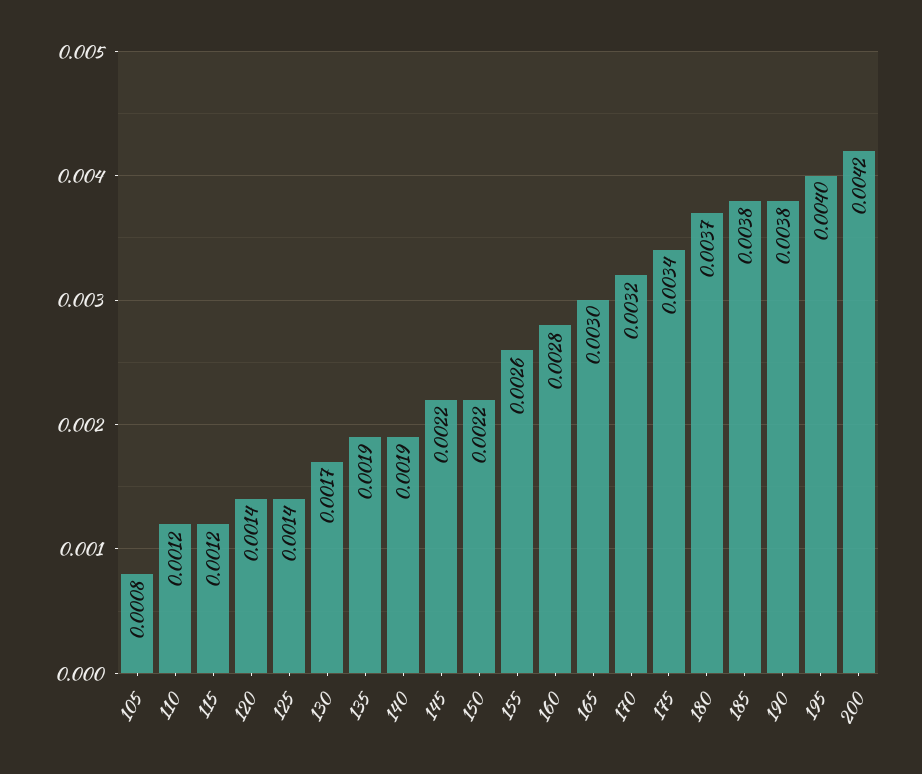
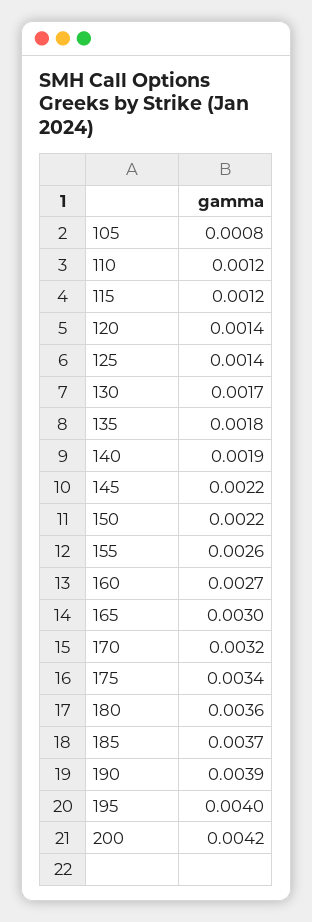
135: 0.0019 -> 0.0018
160: 0.0028 -> 0.0027
180: 0.0037 -> 0.0036
185: 0.0038 -> 0.0037
190: 0.0038 -> 0.0039

